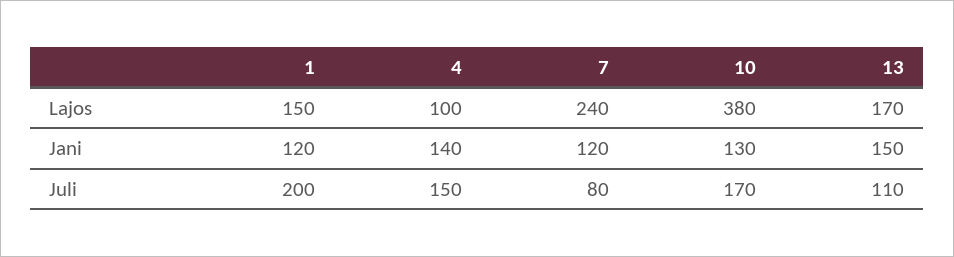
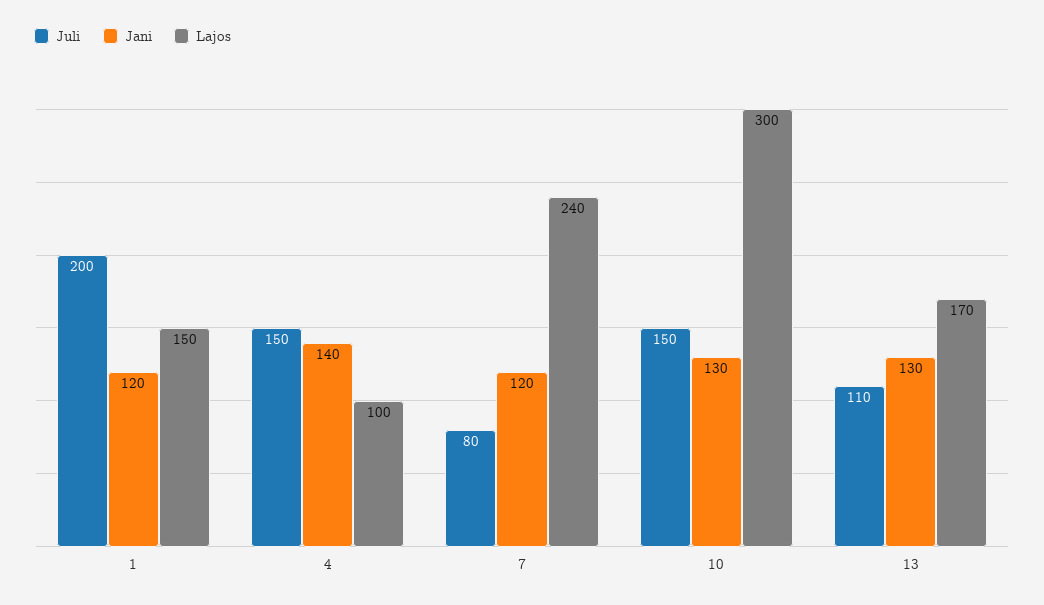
Lajos, 10: 380 -> 300
Jani, 13: 150 -> 130
Juli, 10: 170 -> 150

